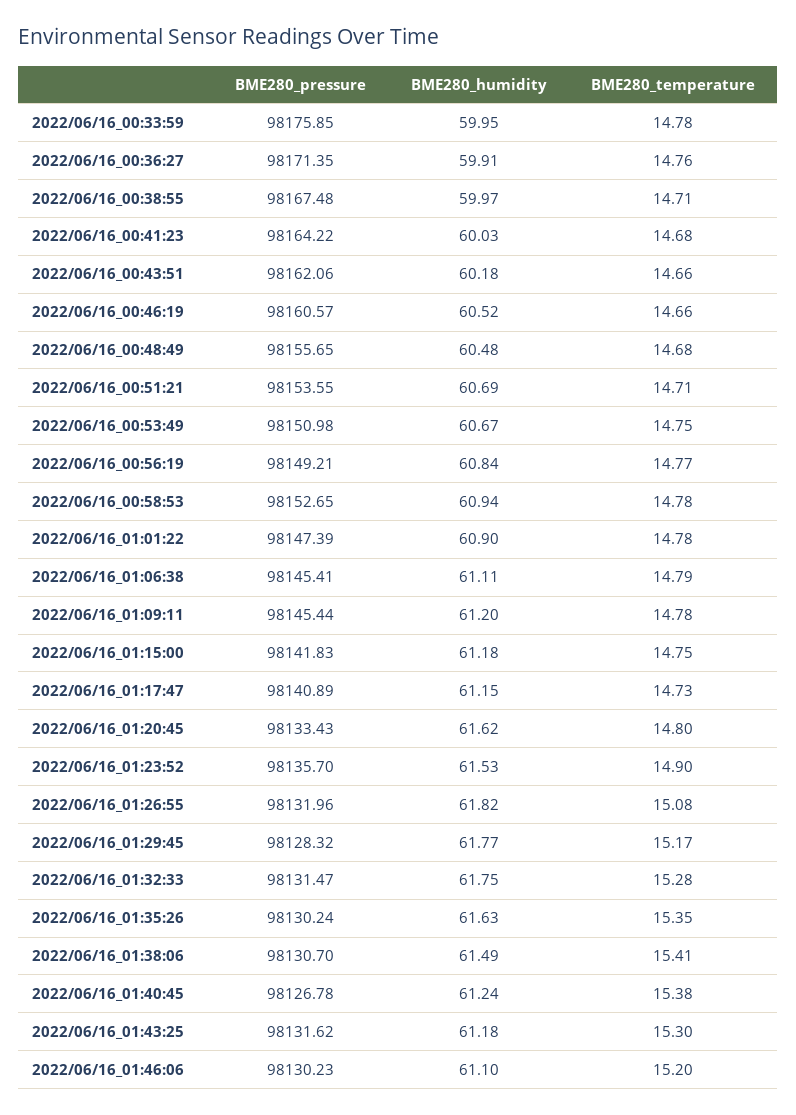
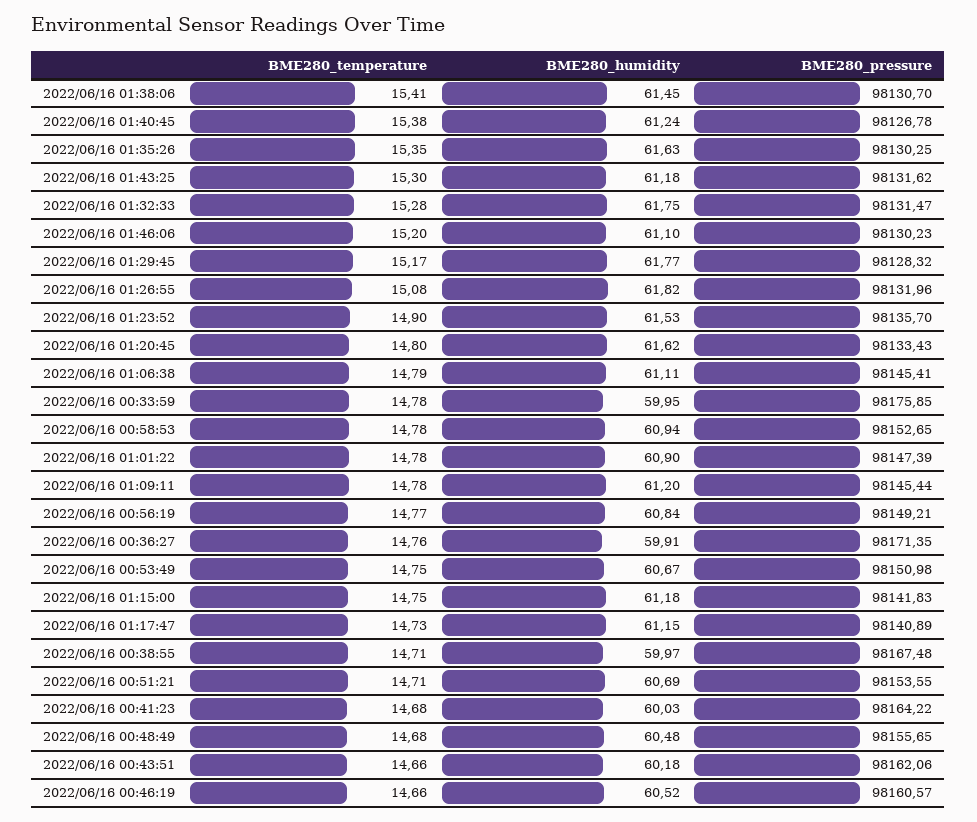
BME280_pressure, 2022/06/16_01:35:26: 98130.24 -> 98130.25
BME280_humidity, 2022/06/16_01:38:06: 61.49 -> 61.45

